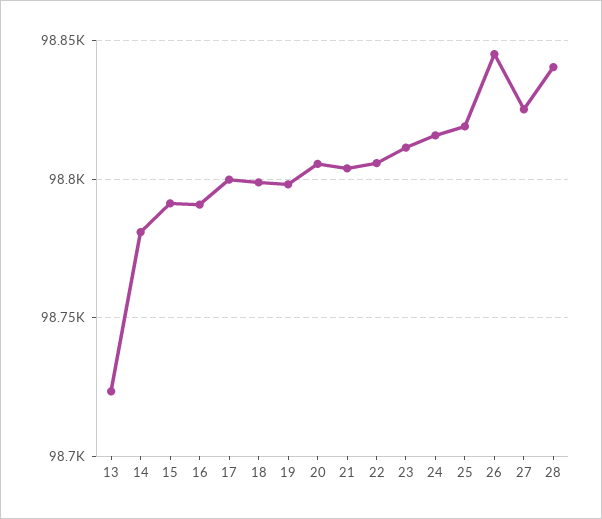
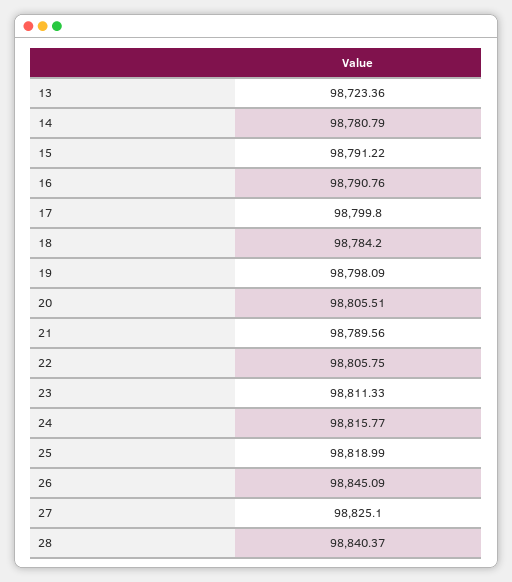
18: 98800 -> 98784.2
21: 98805 -> 98789.56

